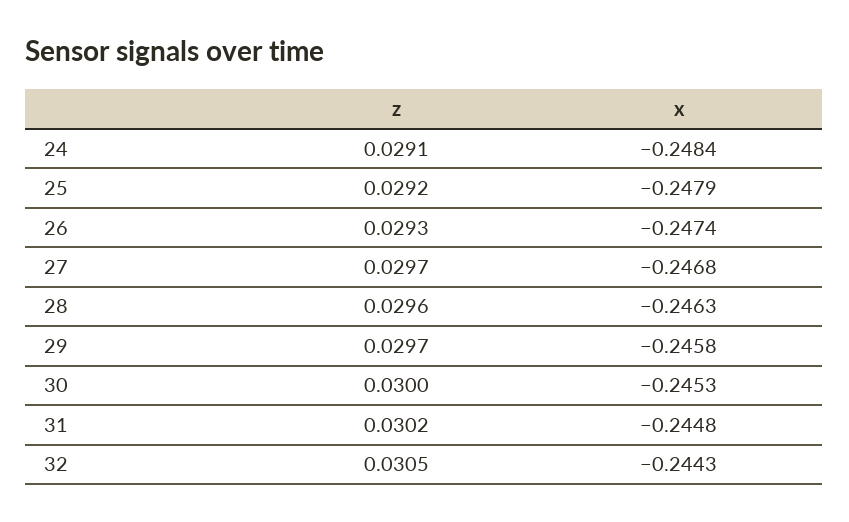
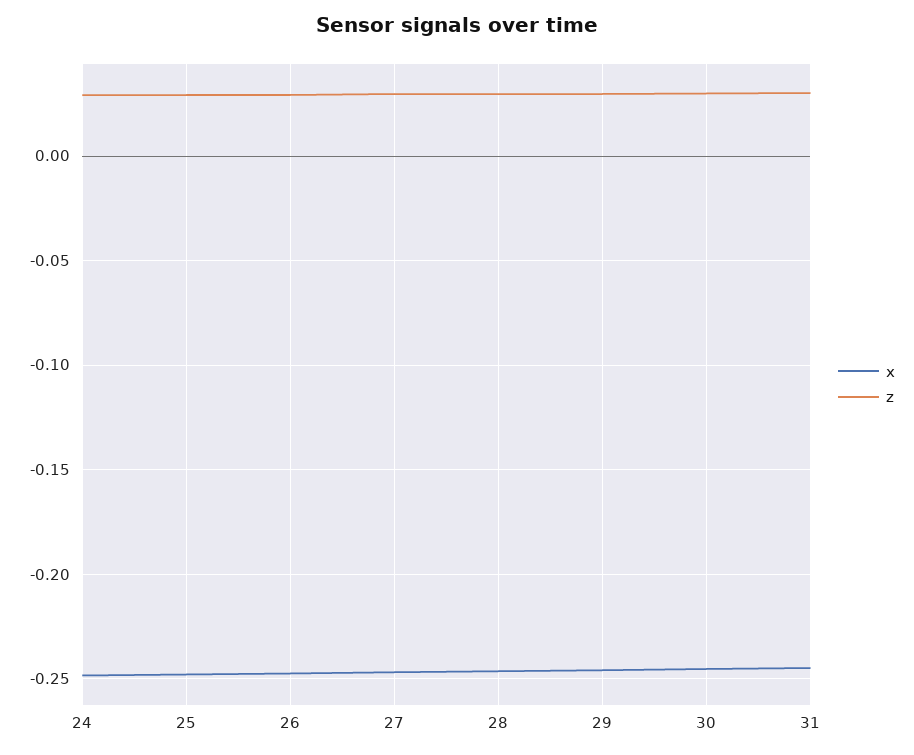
z, 32: 0.0305 -> none
x, 32: -0.2443 -> none

